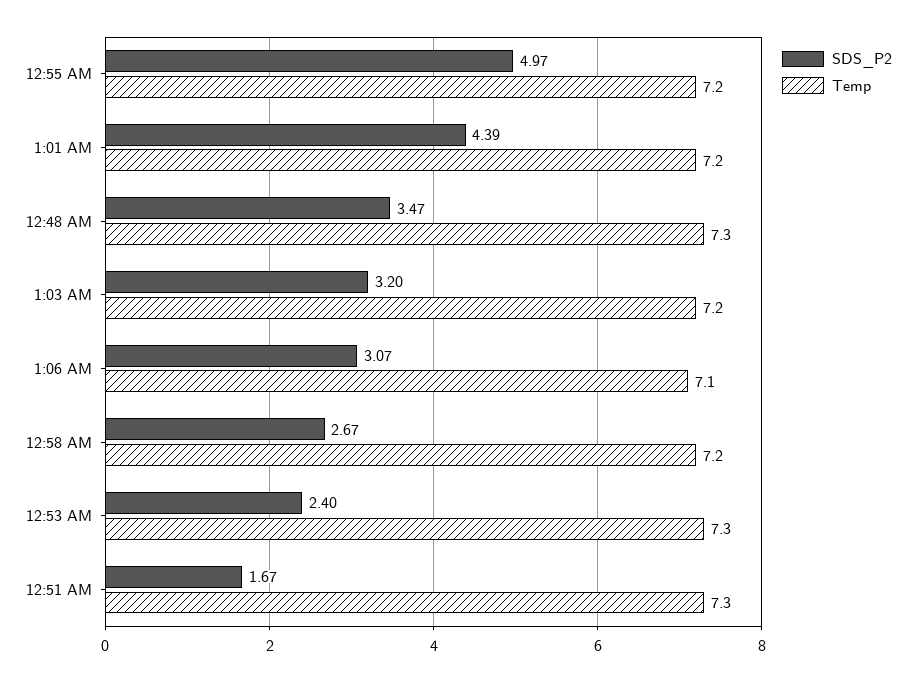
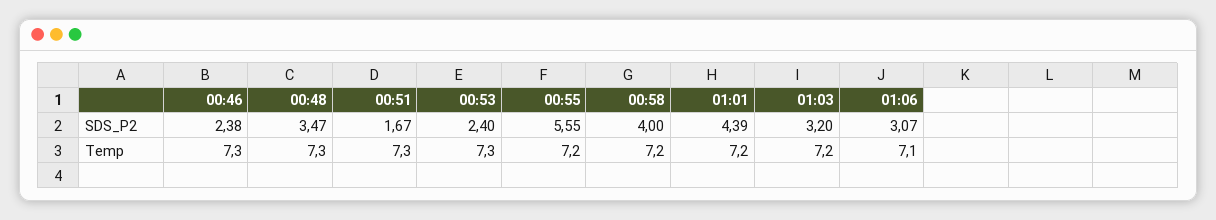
SDS_P2, 12:55 AM: 4.97 -> 5.55
SDS_P2, 12:58 AM: 2.67 -> 4
SDS_P2, 00:46: none -> 2.38
Temp, 00:46: none -> 7.3

